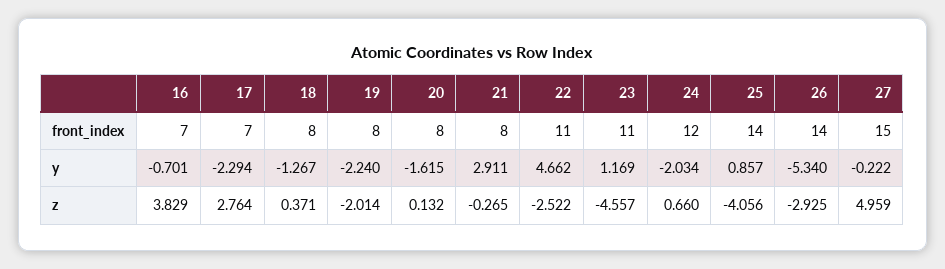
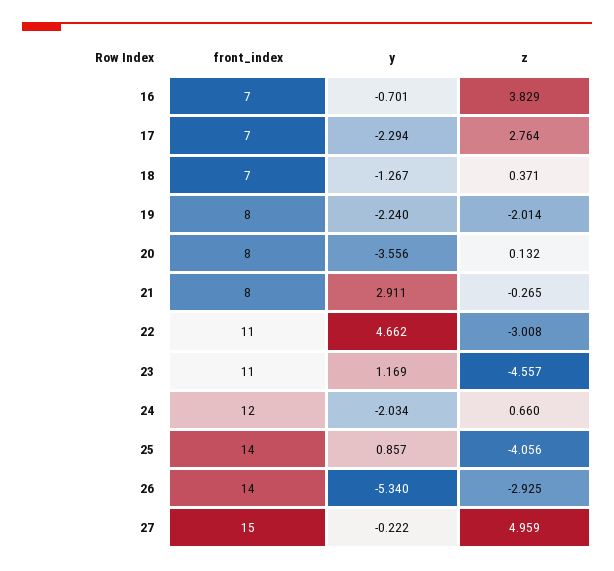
18, front_index: 8 -> 7
20, y: -1.615 -> -3.556
22, z: -2.522 -> -3.008

